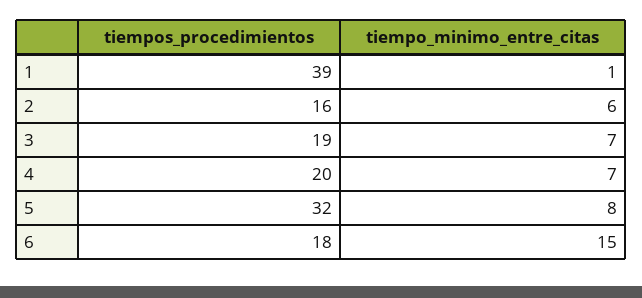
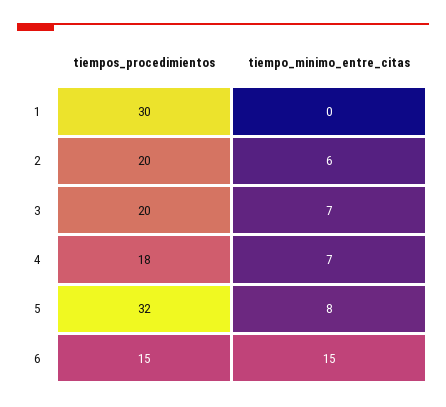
tiempos_procedimientos, 1: 39 -> 30
tiempo_minimo_entre_citas, 1: 1 -> 0
tiempos_procedimientos, 2: 16 -> 20
tiempos_procedimientos, 3: 19 -> 20
tiempos_procedimientos, 4: 20 -> 18
tiempos_procedimientos, 6: 18 -> 15

